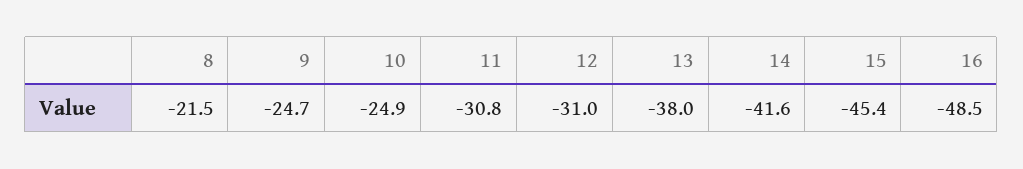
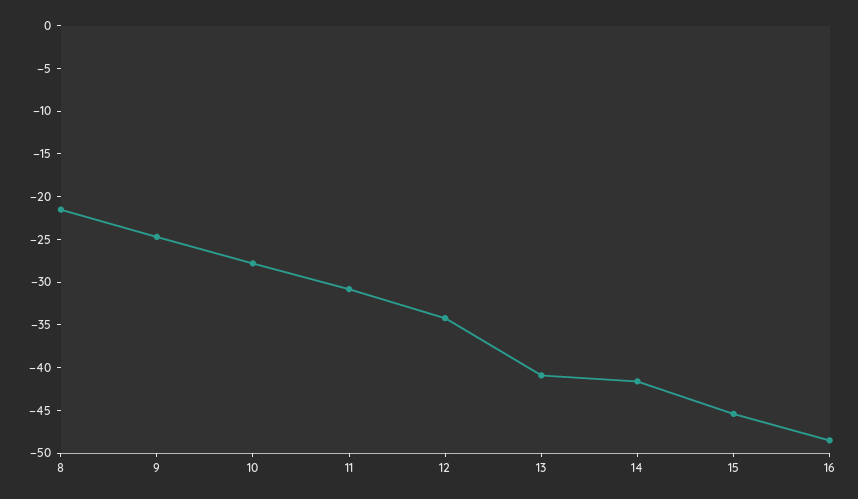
10: -24.9 -> -28
12: -31 -> -34
13: -38 -> -41

